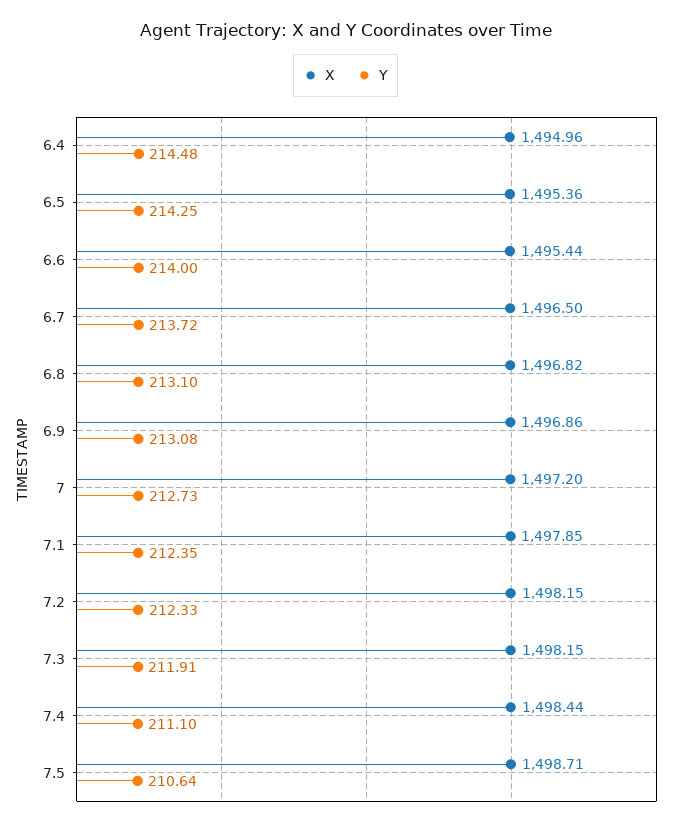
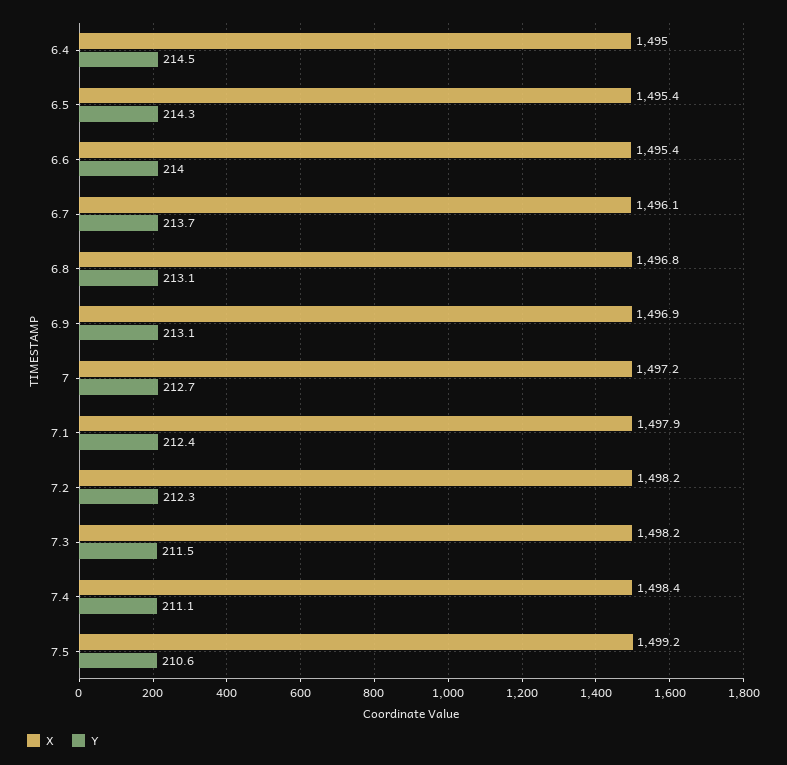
X, 6.7: 1496.5 -> 1496.1
Y, 7.3: 211.91 -> 211.5
X, 7.5: 1498.71 -> 1499.2

